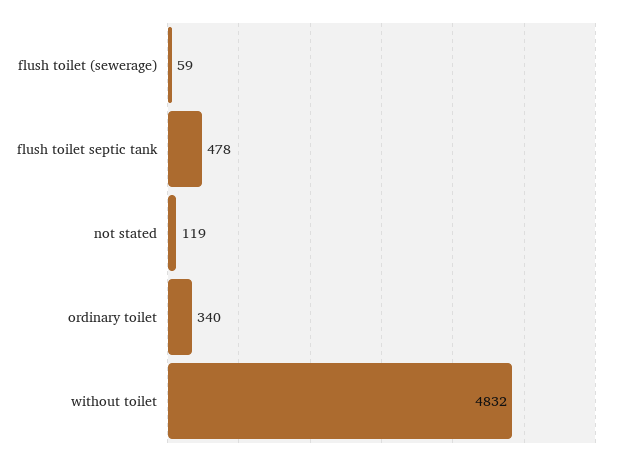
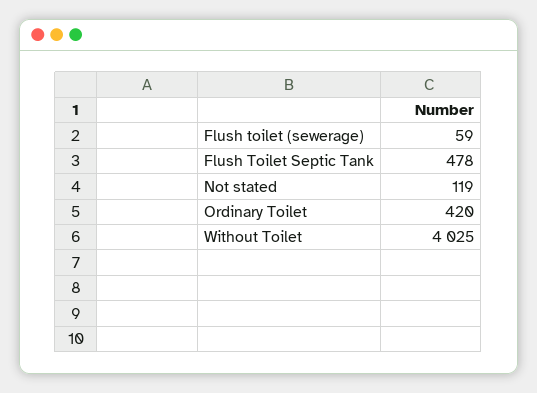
ordinary toilet: 340 -> 420
without toilet: 4832 -> 4025

